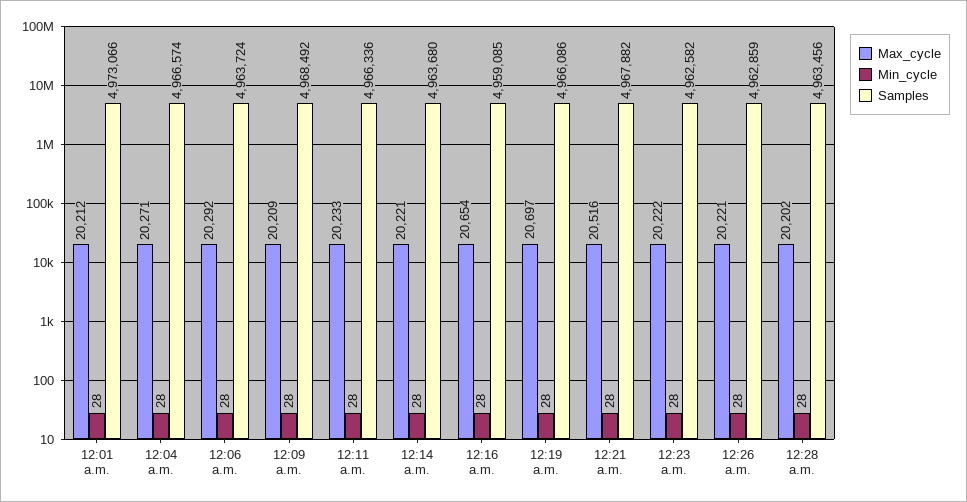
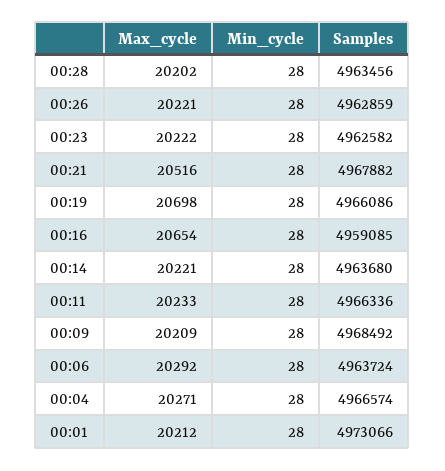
Max_cycle, 12:19 a.m.: 20697 -> 20698

